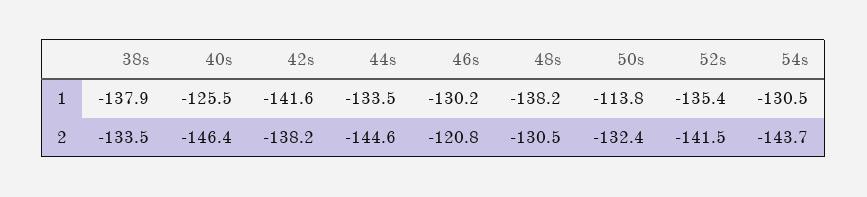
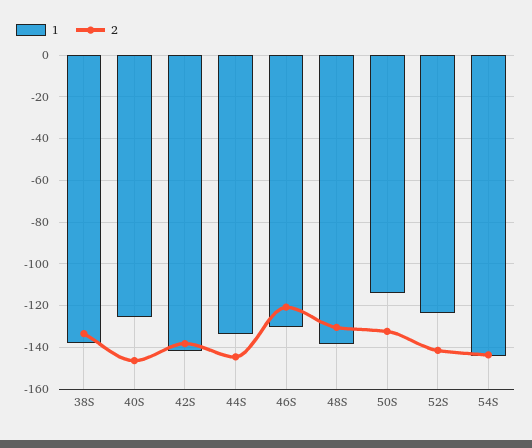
1, 52s: -135.4 -> -125
1, 54s: -130.5 -> -145

